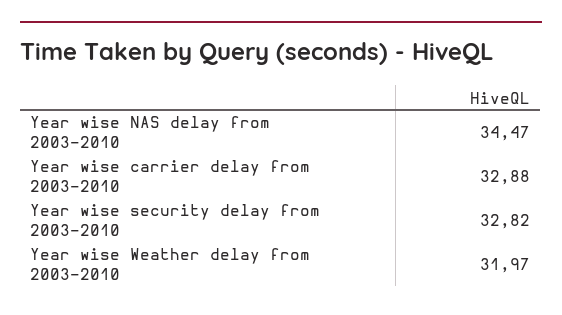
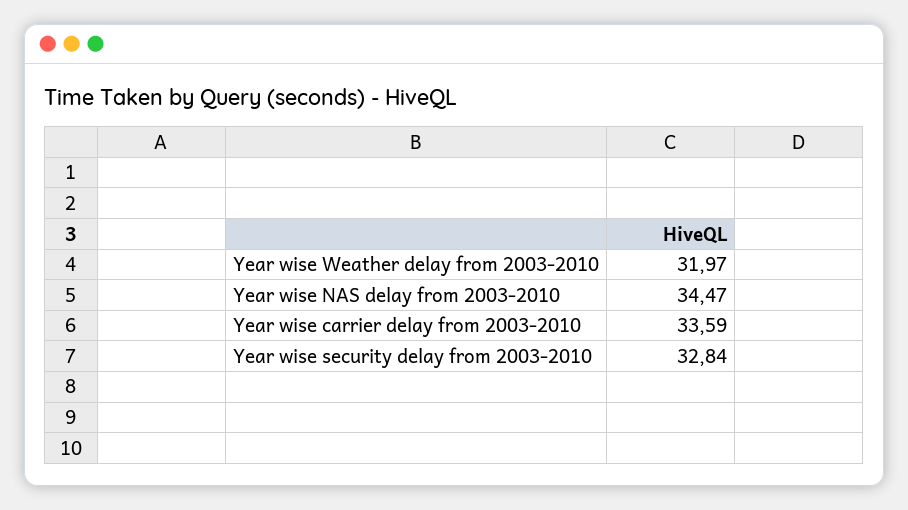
Year wise carrier delay from 2003-2010: 32.88 -> 33.59
Year wise security delay from 2003-2010: 32.82 -> 32.84

